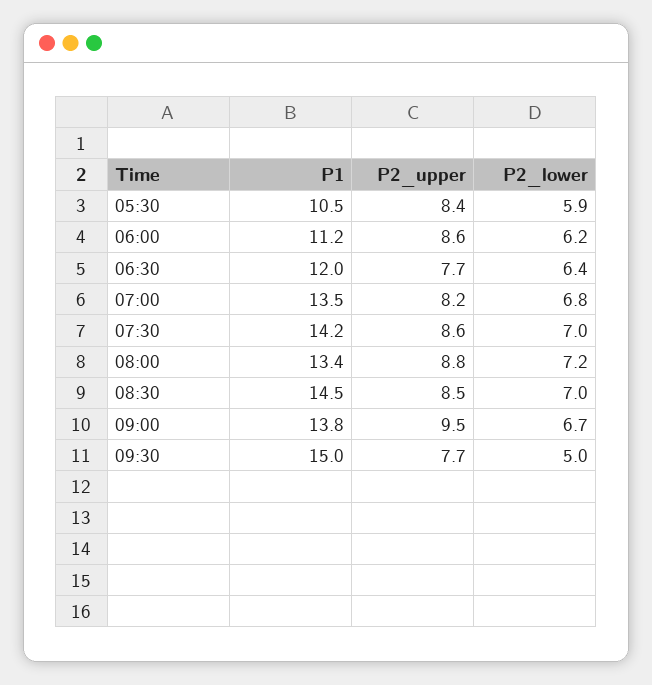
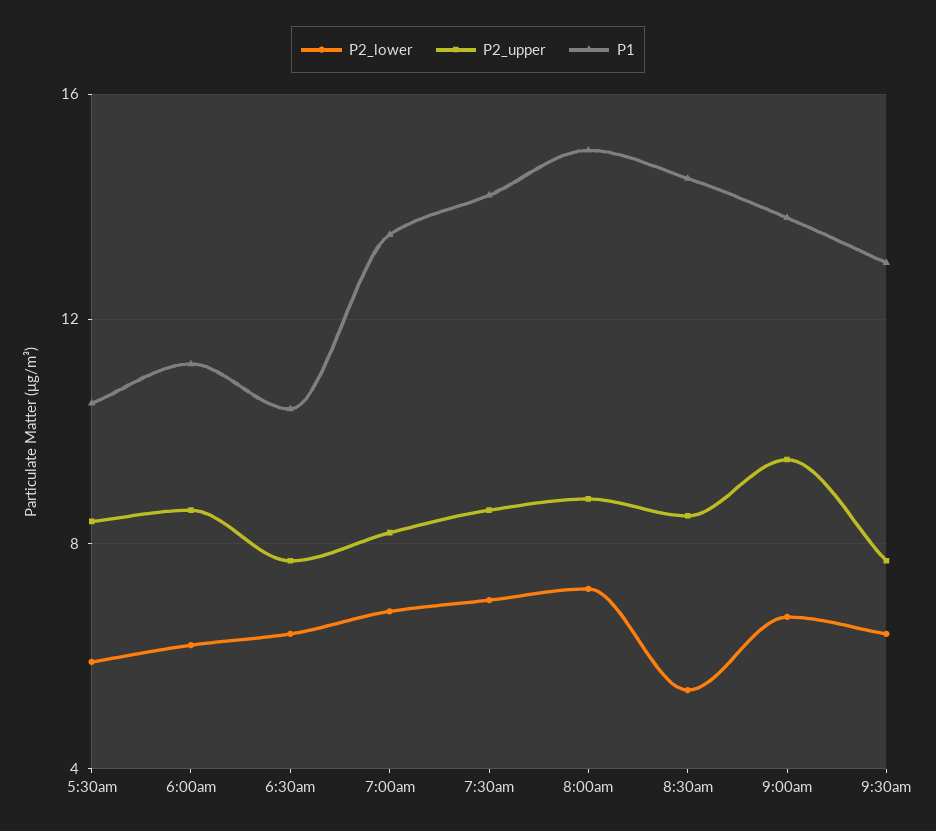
P1, 06:30: 12 -> 10.5
P1, 08:00: 13.4 -> 15
P2_lower, 08:30: 7 -> 5.5
P1, 09:30: 15 -> 13
P2_lower, 09:30: 5 -> 6.5

